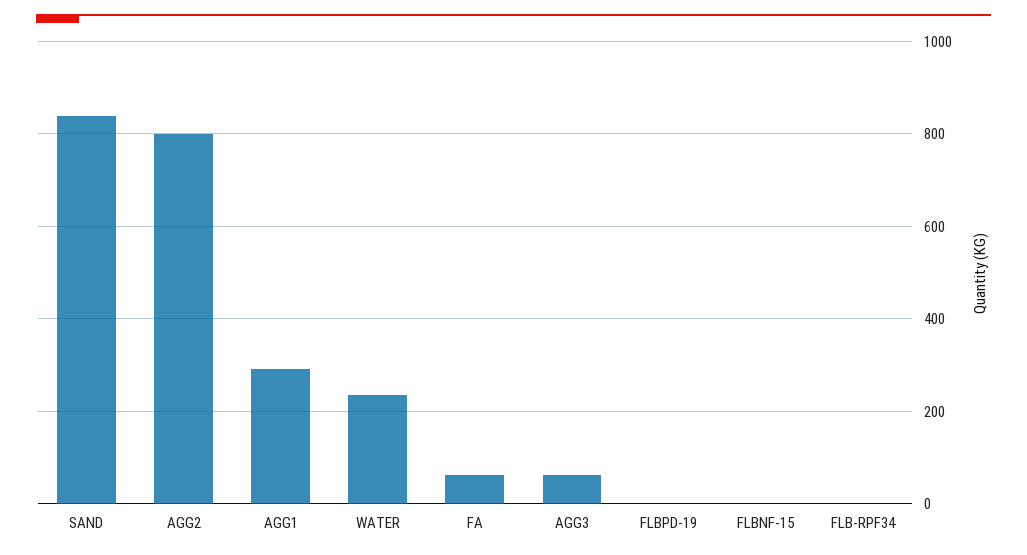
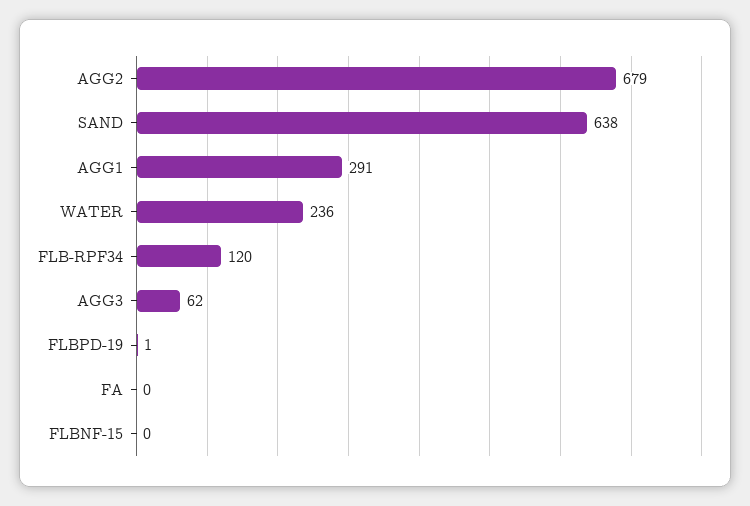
SAND: 840 -> 638
AGG2: 800 -> 679
FA: 60 -> 0
FLB-RPF34: 0 -> 120

